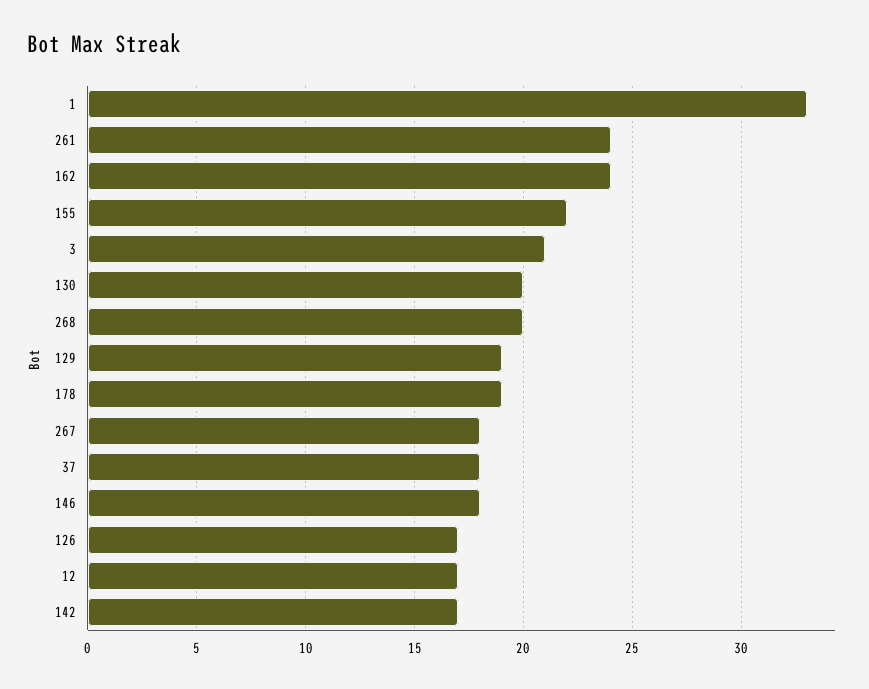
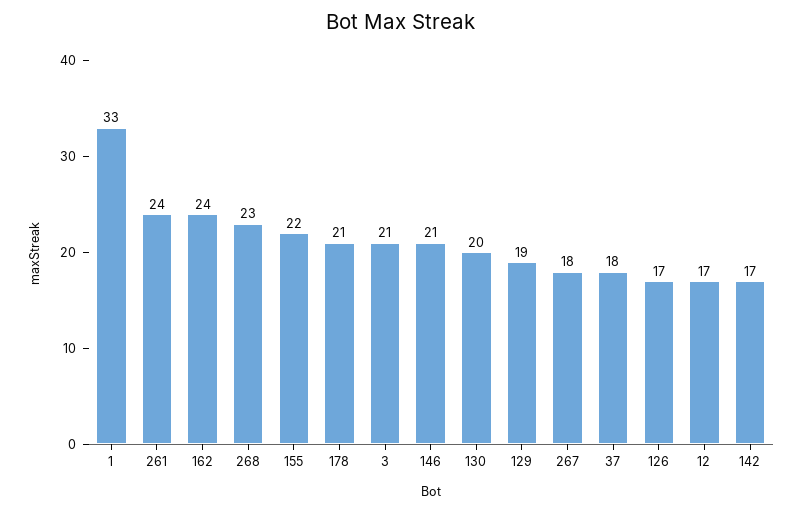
268: 20 -> 23
178: 19 -> 21
146: 18 -> 21

